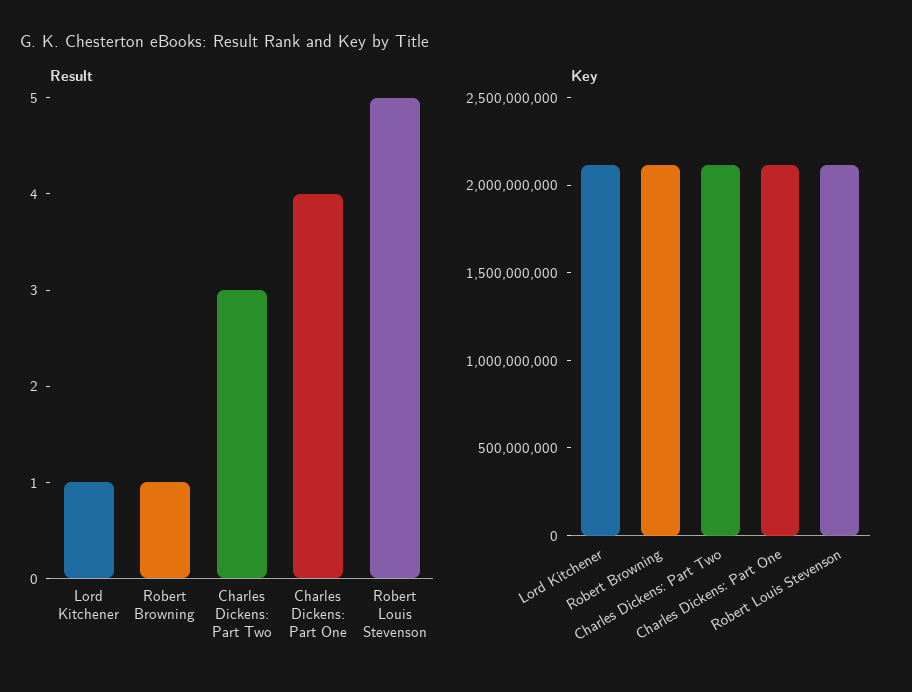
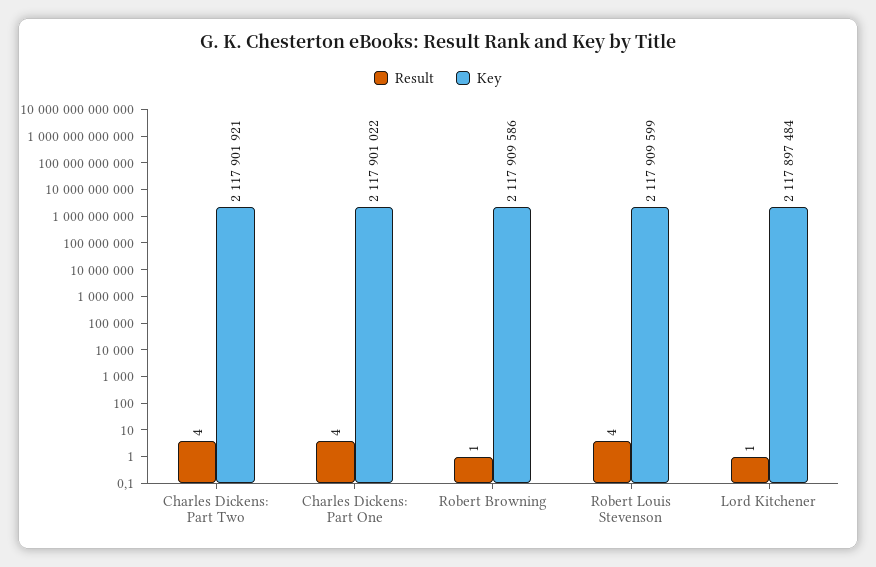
Result, Charles Dickens: Part Two: 3 -> 4
Result, Robert Louis Stevenson: 5 -> 4

